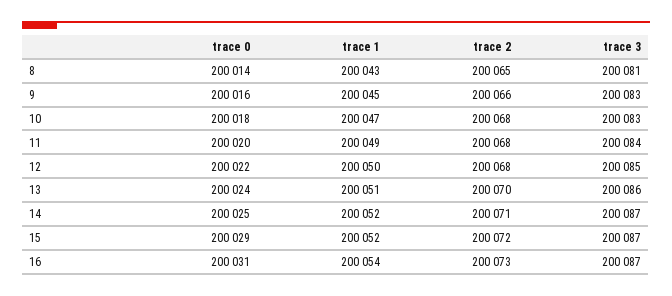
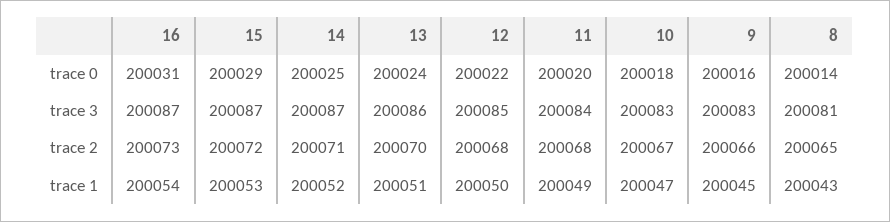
trace 2, 10: 200068 -> 200067
trace 1, 15: 200052 -> 200053

